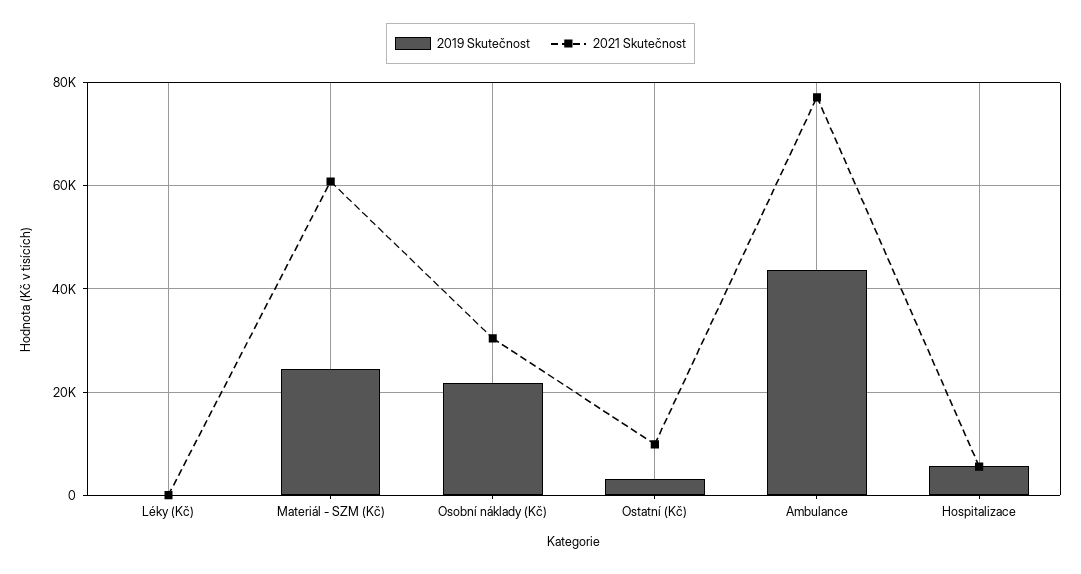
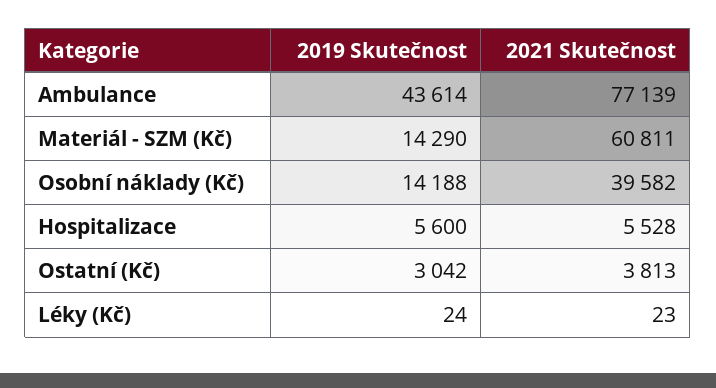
2019 Skutečnost, Materiál - SZM (Kč): 24000 -> 14290
2019 Skutečnost, Osobní náklady (Kč): 22000 -> 14188
2021 Skutečnost, Osobní náklady (Kč): 30000 -> 39582
2021 Skutečnost, Ostatní (Kč): 10000 -> 3813

